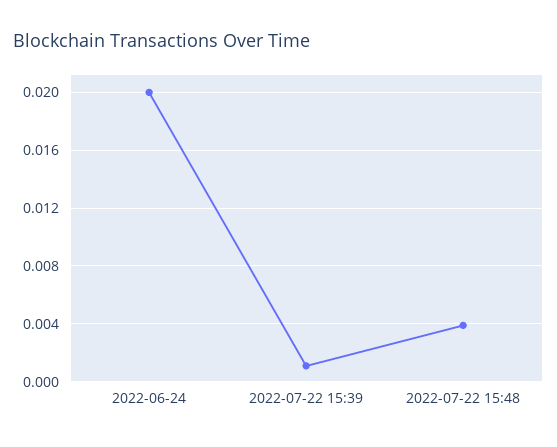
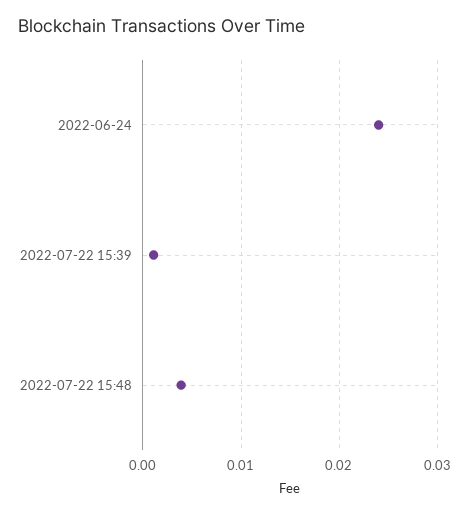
2022-06-24: 0.02 -> 0.024

